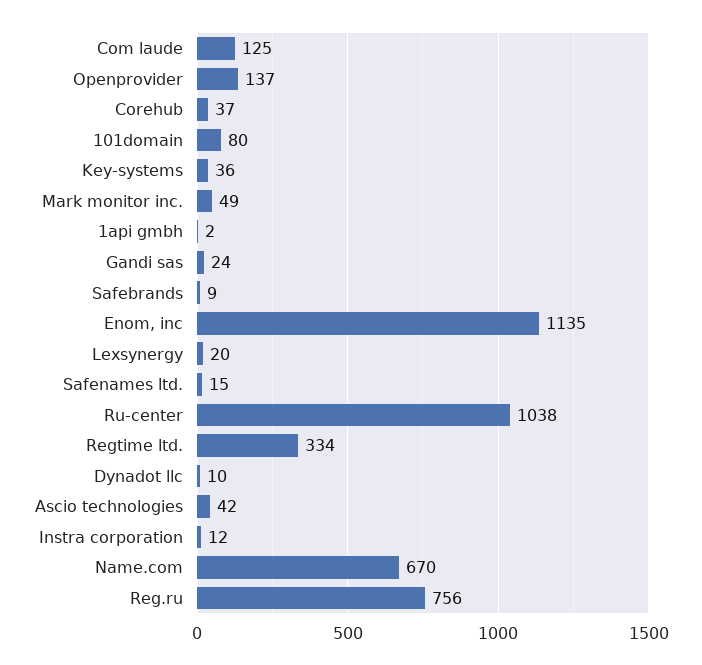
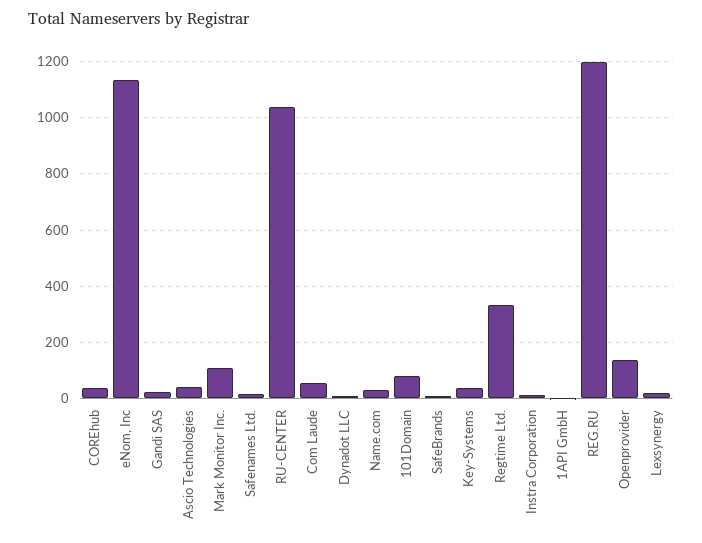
Com laude: 125 -> 50
Mark monitor inc.: 49 -> 100
Name.com: 670 -> 25
Reg.ru: 756 -> 1200

